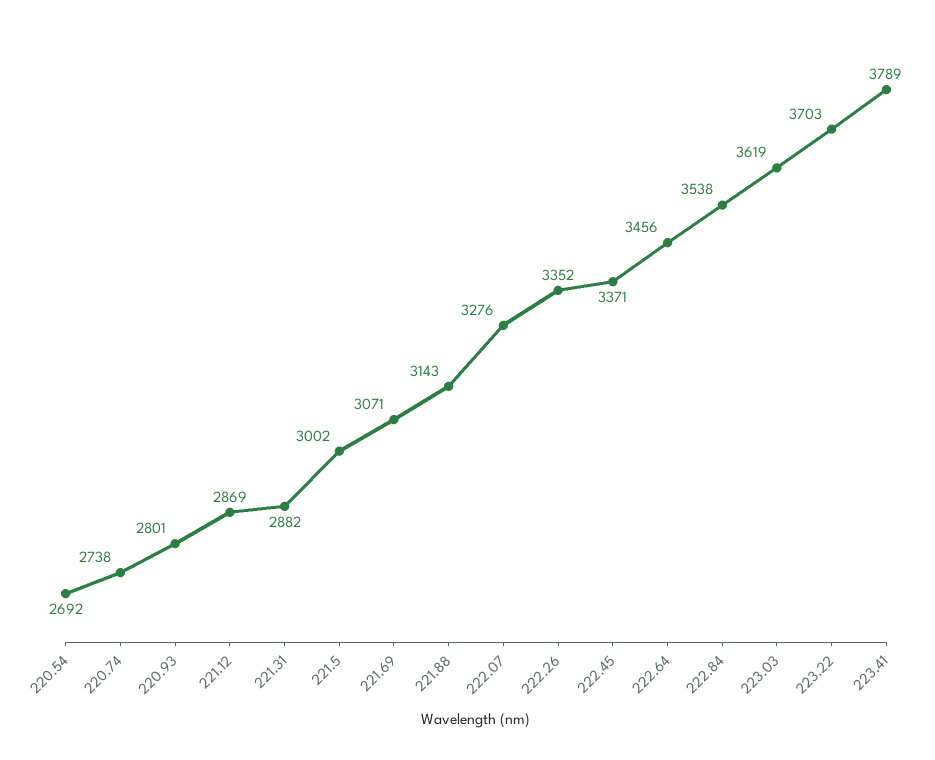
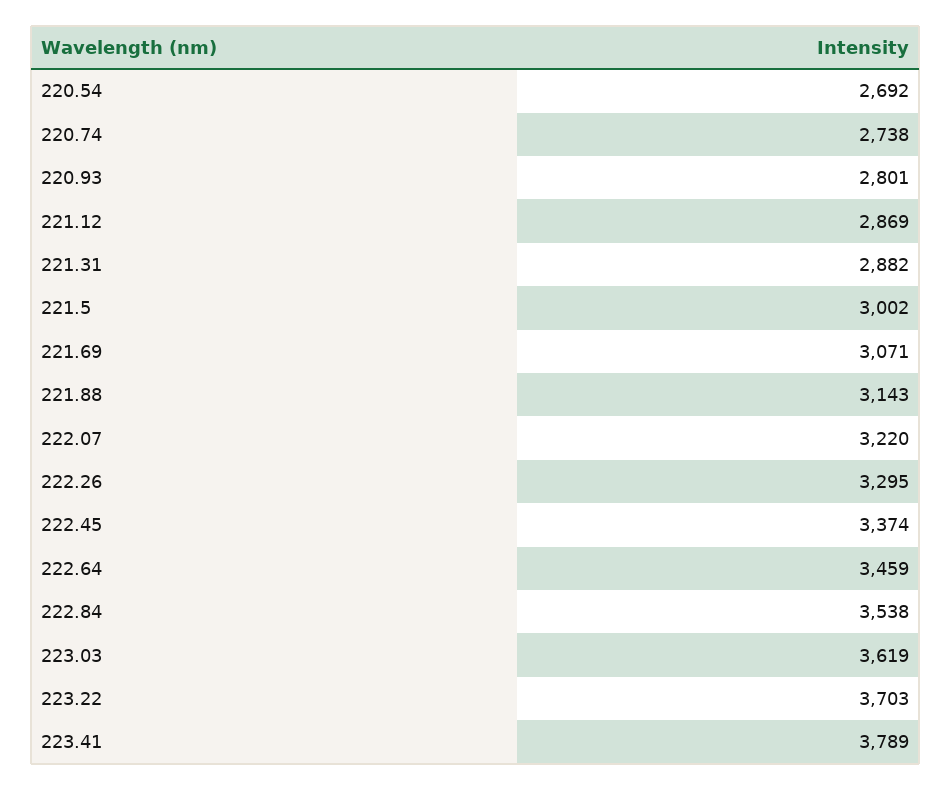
222.07: 3276 -> 3220
222.26: 3352 -> 3295
222.45: 3371 -> 3374
222.64: 3456 -> 3459

